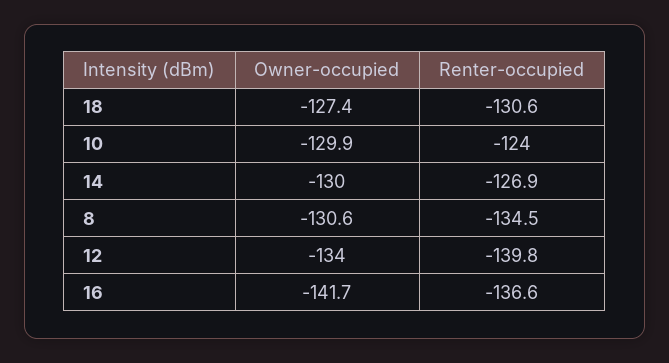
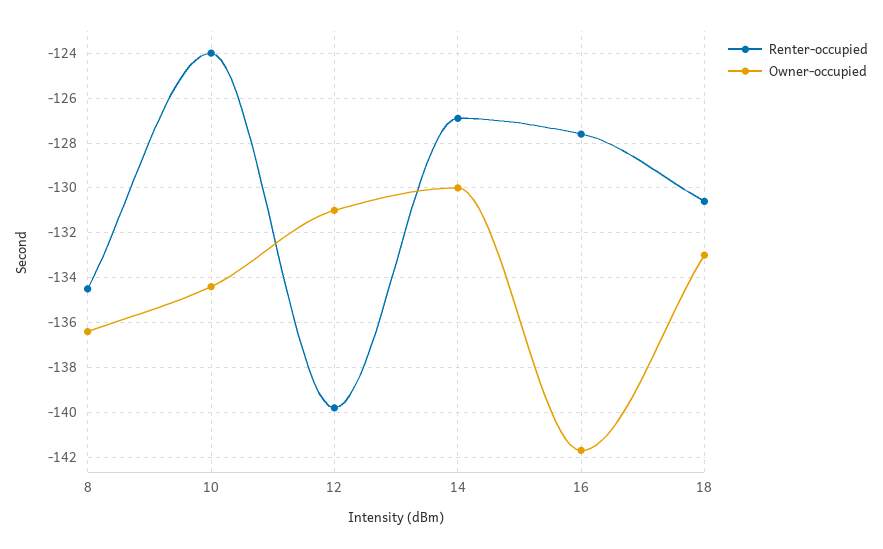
Owner-occupied, 18: -127.4 -> -133
Owner-occupied, 10: -129.9 -> -134.5
Owner-occupied, 8: -130.6 -> -136.5
Owner-occupied, 12: -134 -> -131
Renter-occupied, 16: -136.6 -> -127.5

